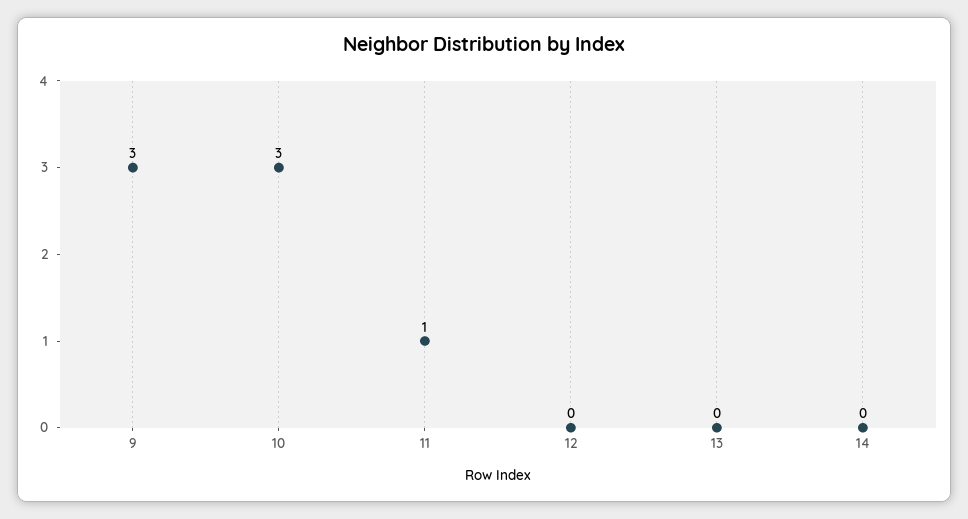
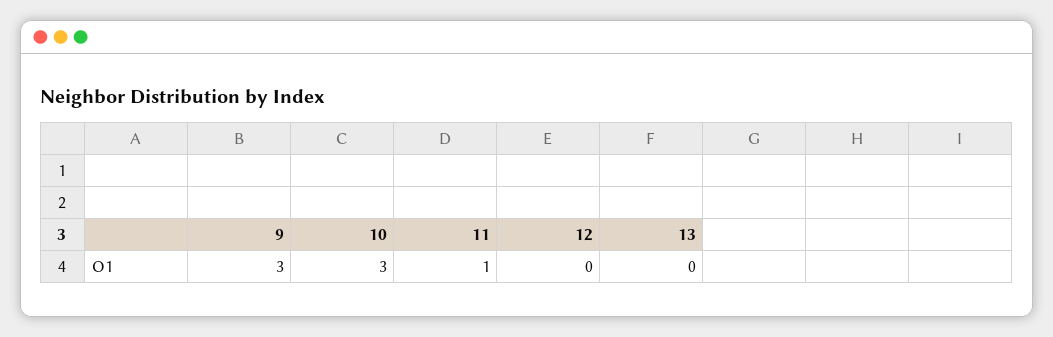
14: 0 -> none

